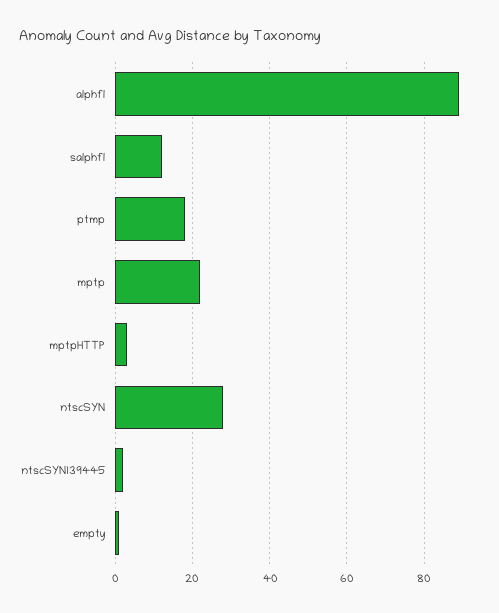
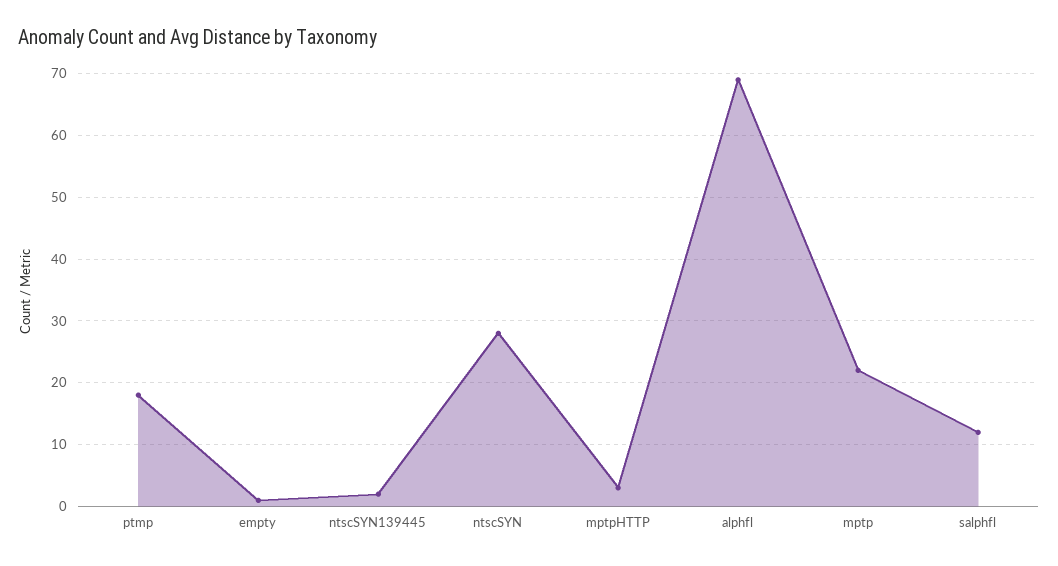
alphfl: 90 -> 69

